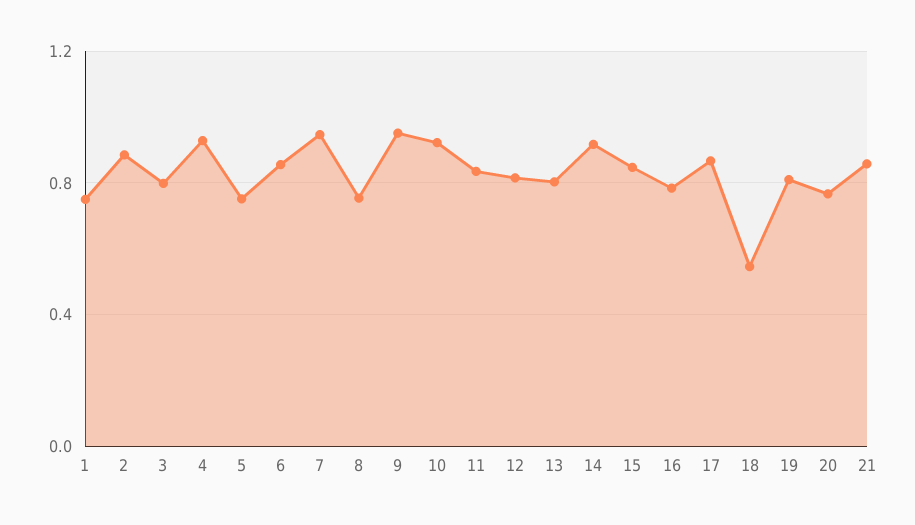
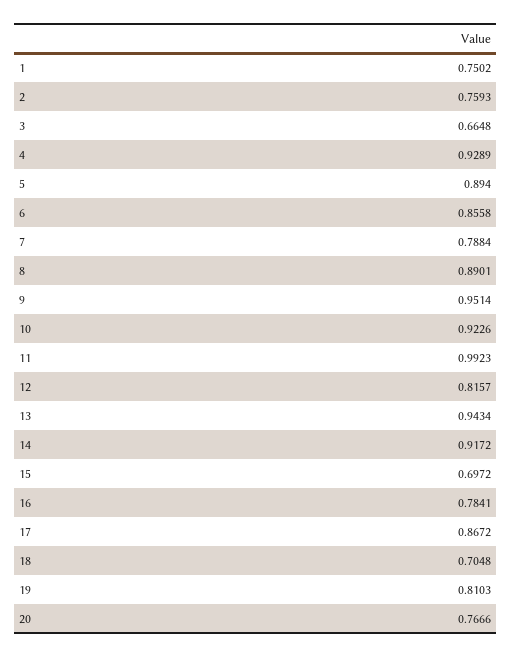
2: 0.9 -> 0.7593
3: 0.8 -> 0.6648
5: 0.75 -> 0.894
7: 0.95 -> 0.7884
8: 0.75 -> 0.8901
11: 0.85 -> 0.9923
13: 0.8 -> 0.9434
15: 0.85 -> 0.6972
18: 0.55 -> 0.7048
21: 0.85 -> none

